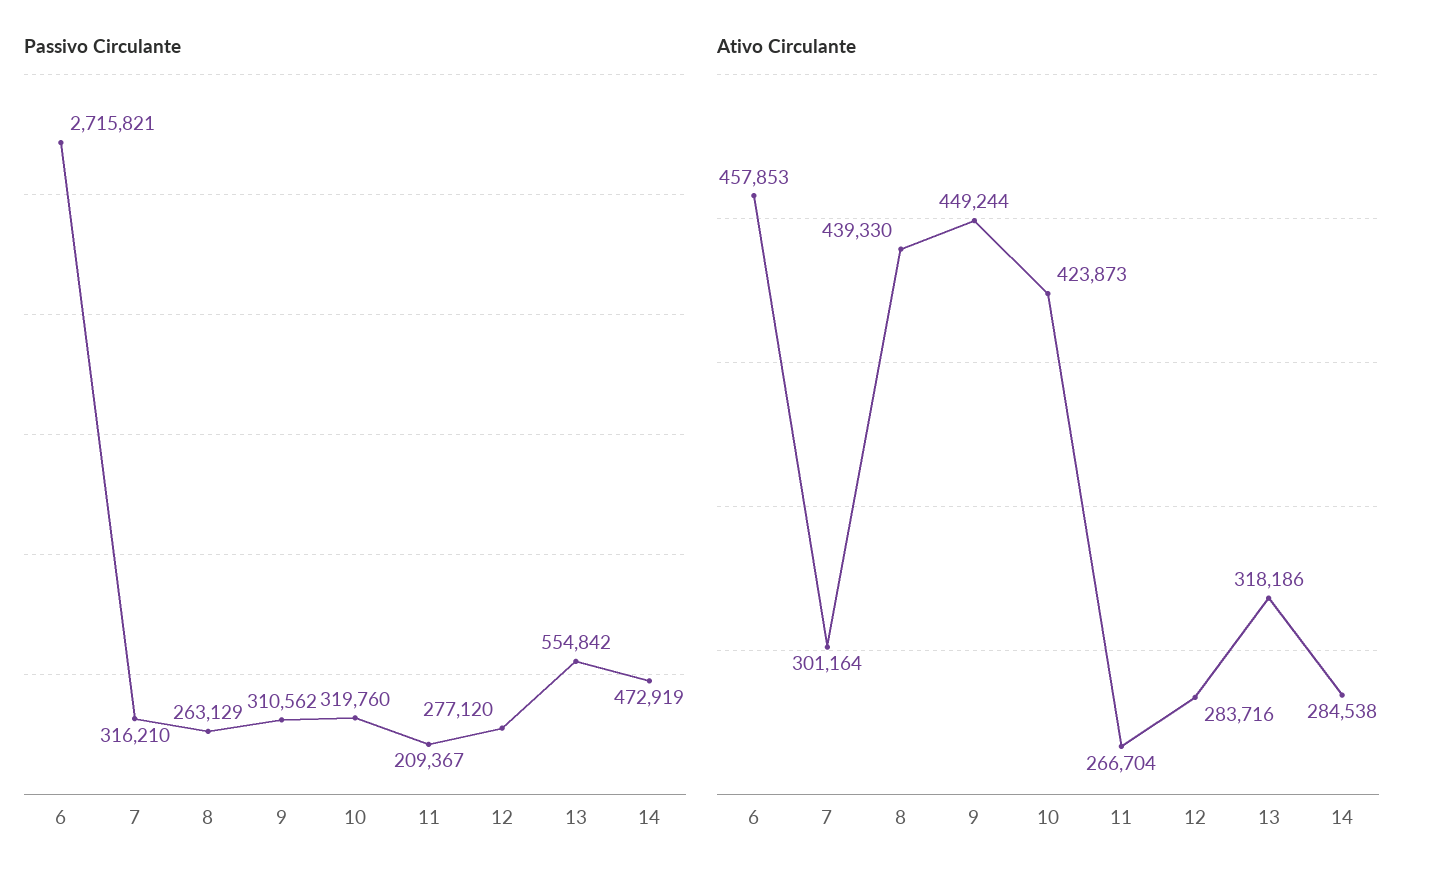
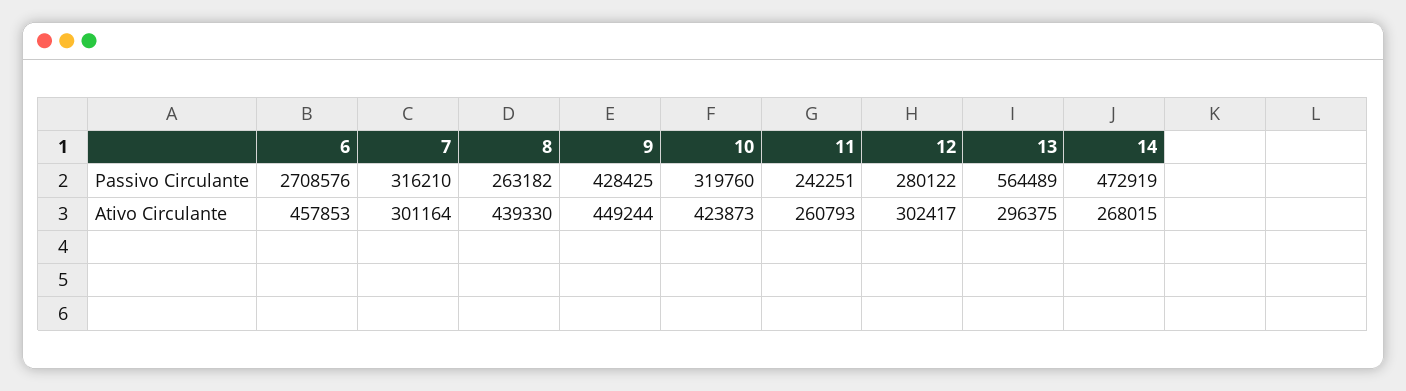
Passivo Circulante, 6: 2715821 -> 2708576
Passivo Circulante, 8: 263129 -> 263182
Passivo Circulante, 9: 310562 -> 428425
Passivo Circulante, 11: 209367 -> 242251
Passivo Circulante, 12: 277120 -> 280122
Passivo Circulante, 13: 554842 -> 564489
Ativo Circulante, 11: 266704 -> 260793
Ativo Circulante, 12: 283716 -> 302417
Ativo Circulante, 13: 318186 -> 296375
Ativo Circulante, 14: 284538 -> 268015

